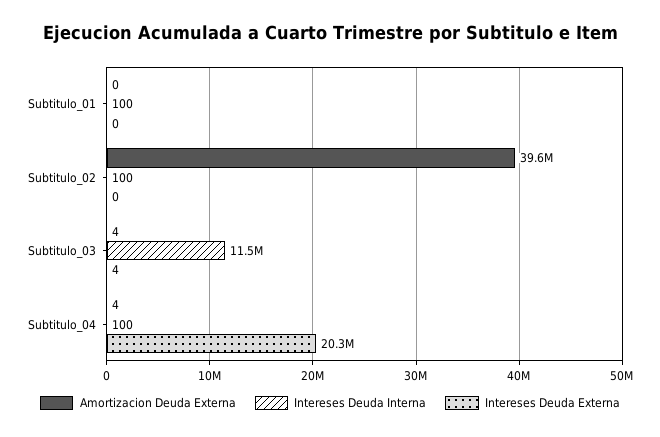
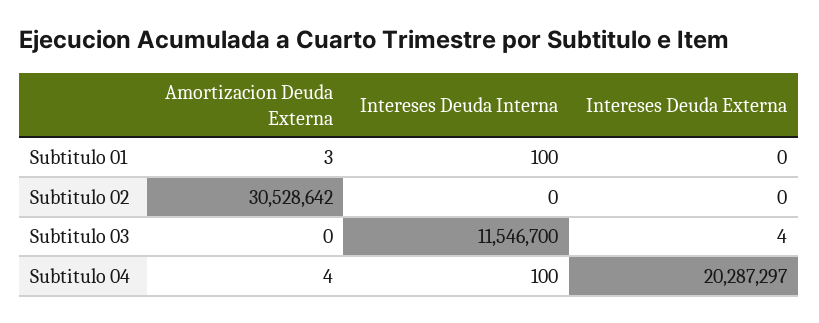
Amortizacion Deuda Externa, Subtitulo_01: 0 -> 3
Amortizacion Deuda Externa, Subtitulo_02: 39600000 -> 30528642
Intereses Deuda Interna, Subtitulo_02: 100 -> 0
Amortizacion Deuda Externa, Subtitulo_03: 4 -> 0

